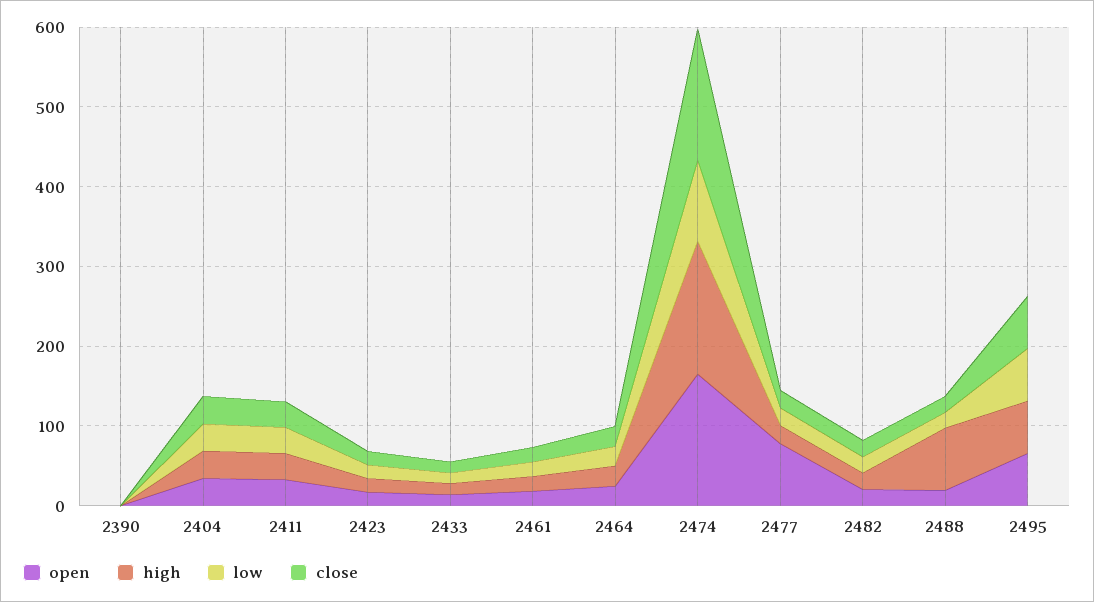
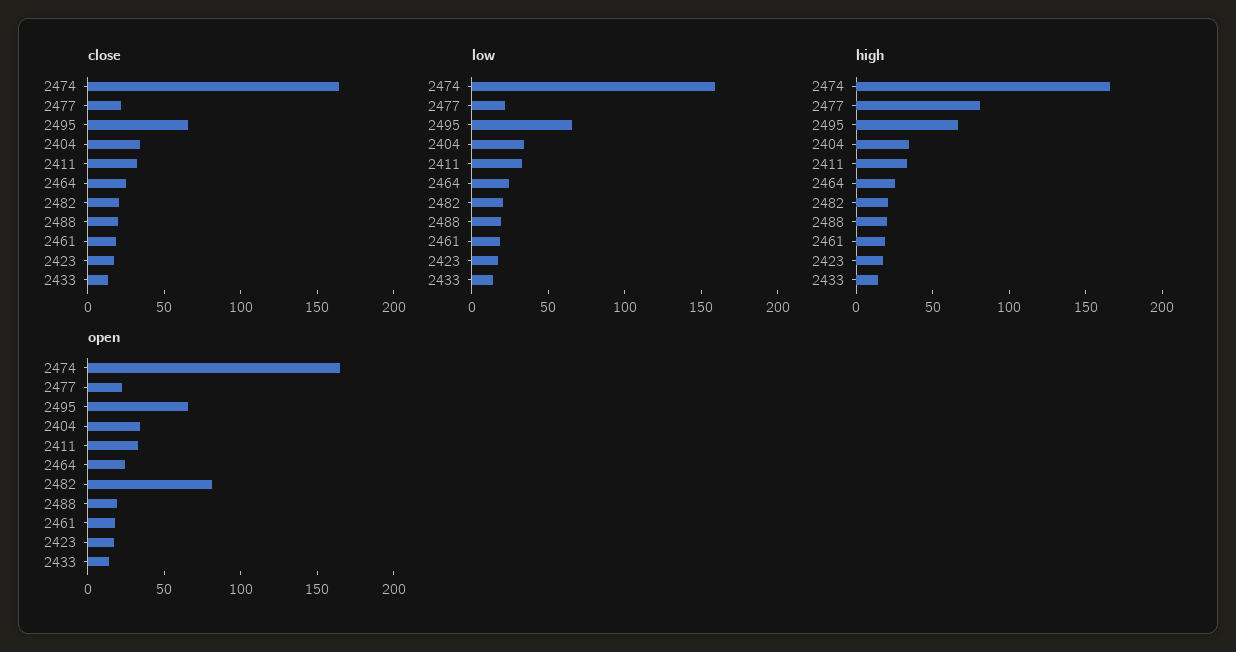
open, 2390: 0 -> none
high, 2390: 0 -> none
low, 2390: 0 -> none
close, 2390: 0 -> none
low, 2474: 100 -> 160
open, 2477: 80 -> 20
high, 2477: 20 -> 80
open, 2482: 20 -> 80
high, 2488: 80 -> 20

